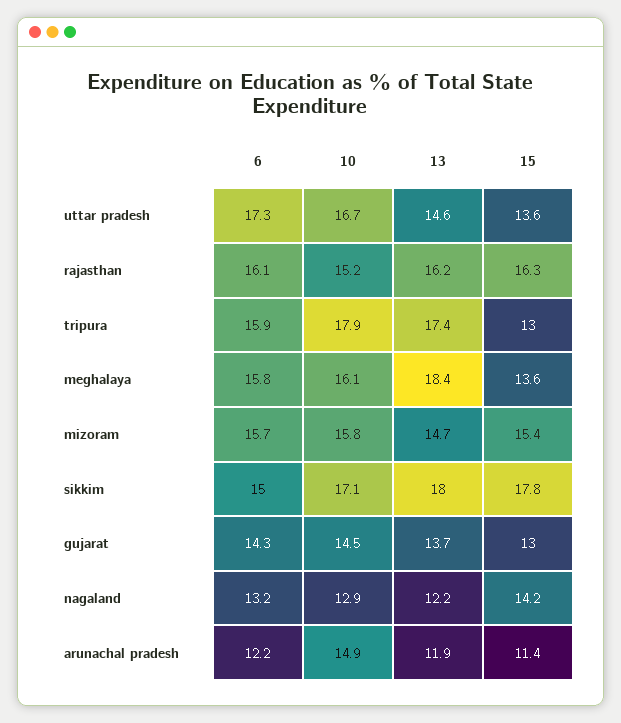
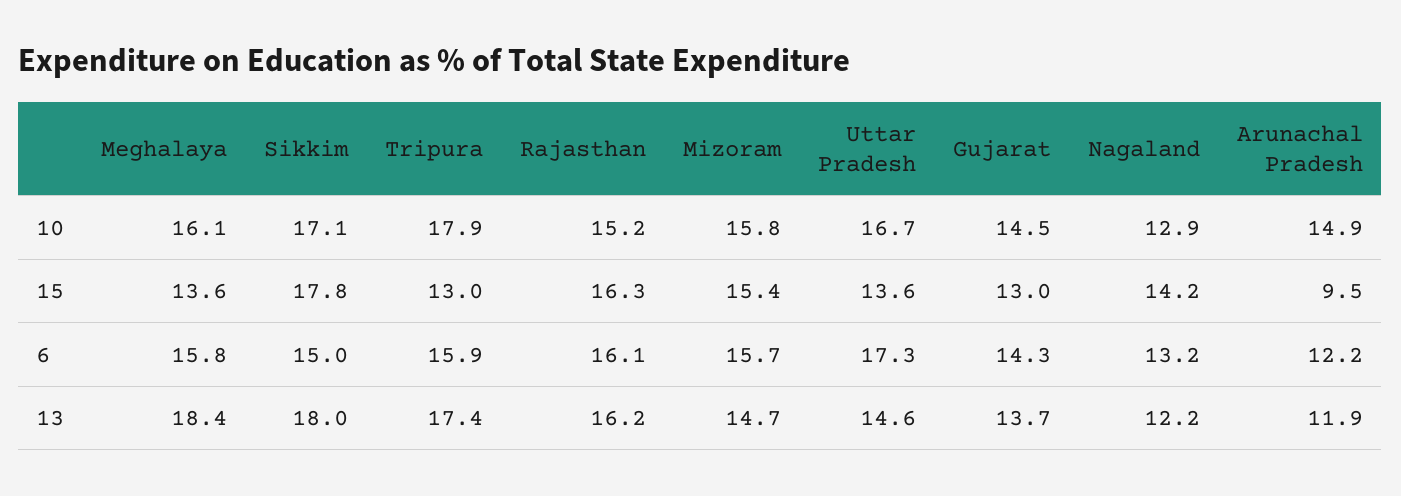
15, arunachal pradesh: 11.4 -> 9.5

